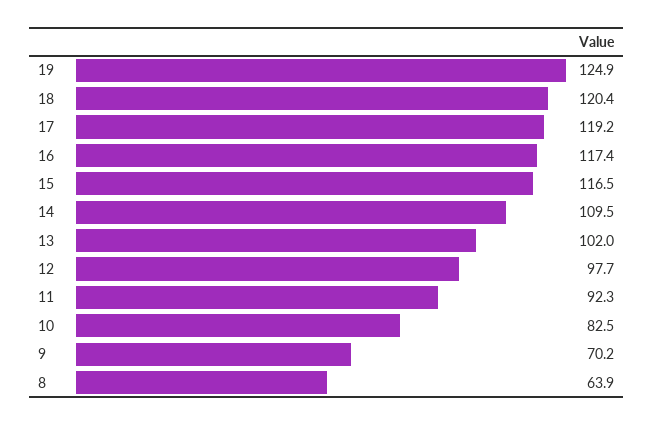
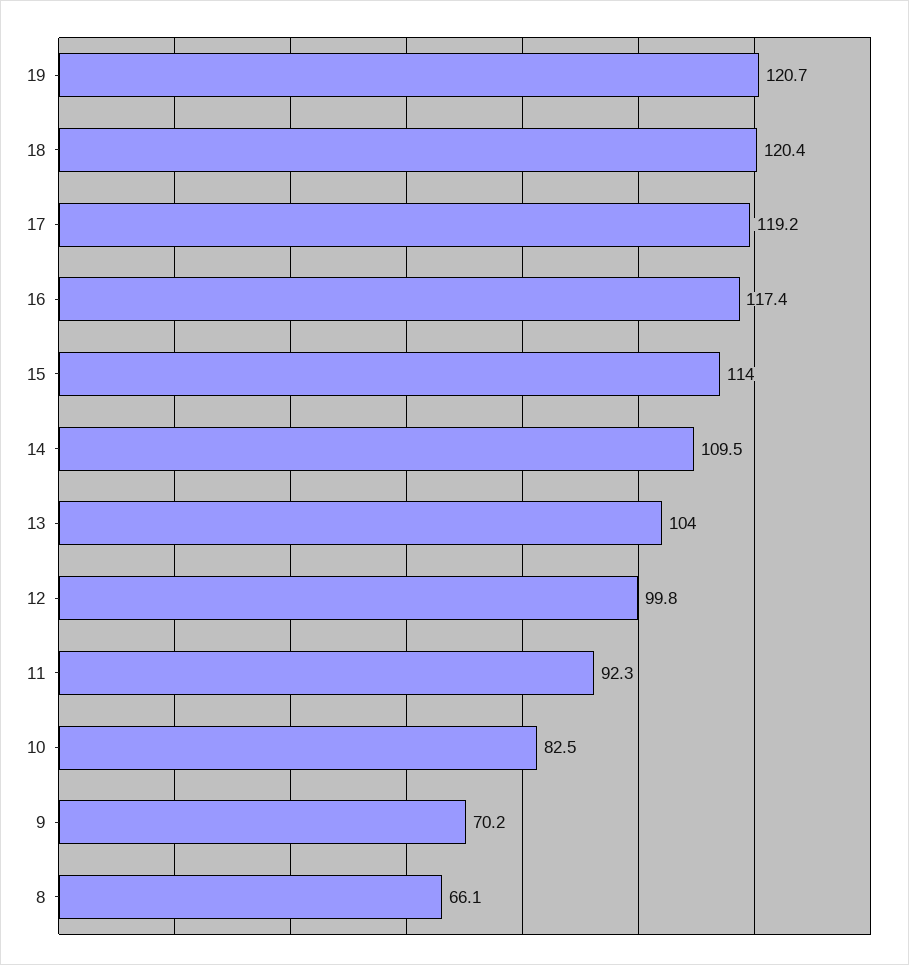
19: 124.9 -> 120.7
15: 116.5 -> 114
13: 102 -> 104
12: 97.7 -> 99.8
8: 63.9 -> 66.1

